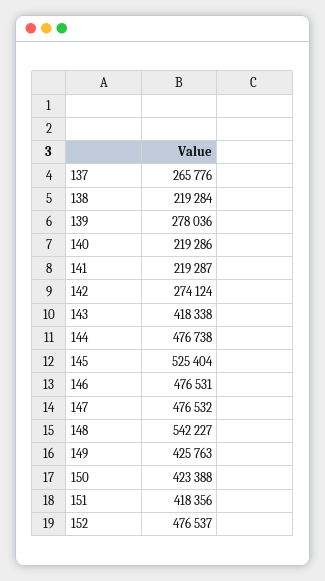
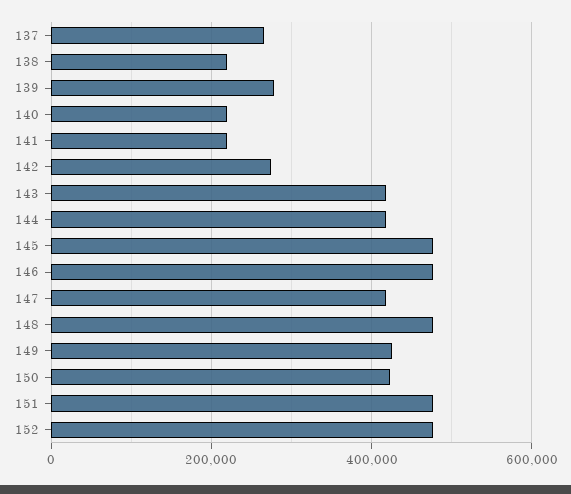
144: 476738 -> 420000
145: 525404 -> 480000
147: 476532 -> 420000
148: 542227 -> 480000
151: 418356 -> 480000

